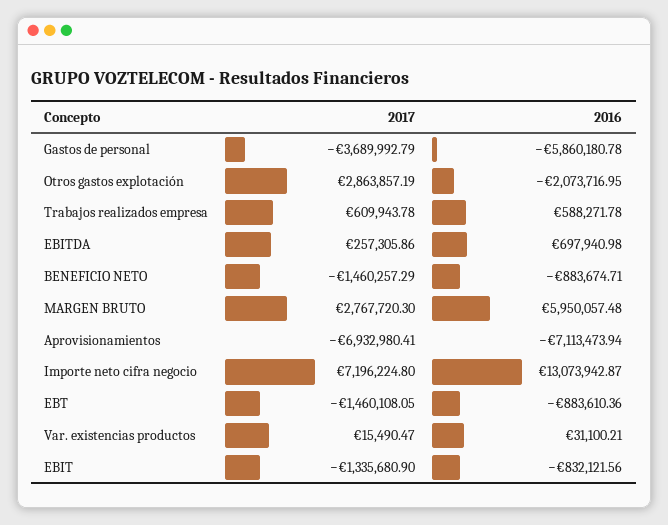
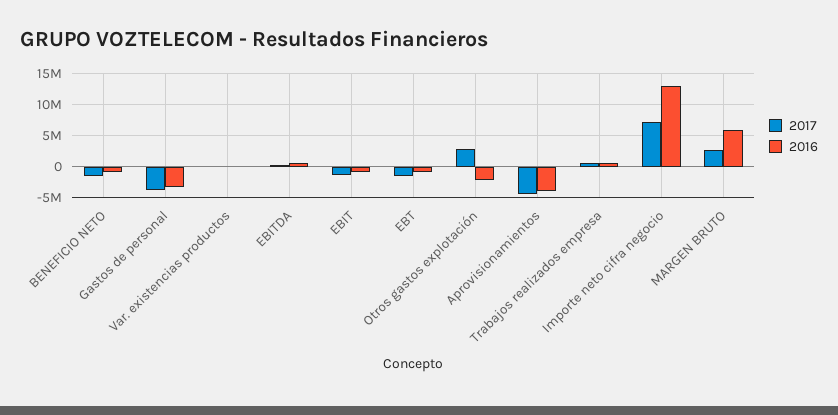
2016, Gastos de personal: -5860180.78 -> -3000000
2017, Aprovisionamientos: -6932980.41 -> -4000000
2016, Aprovisionamientos: -7113473.94 -> -4000000

